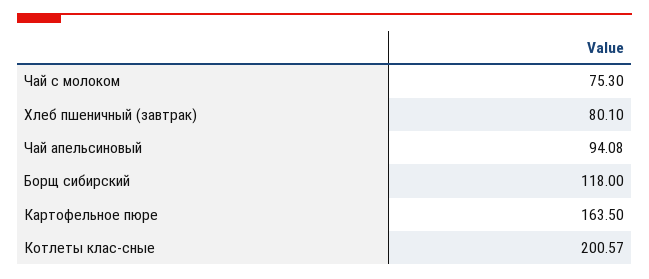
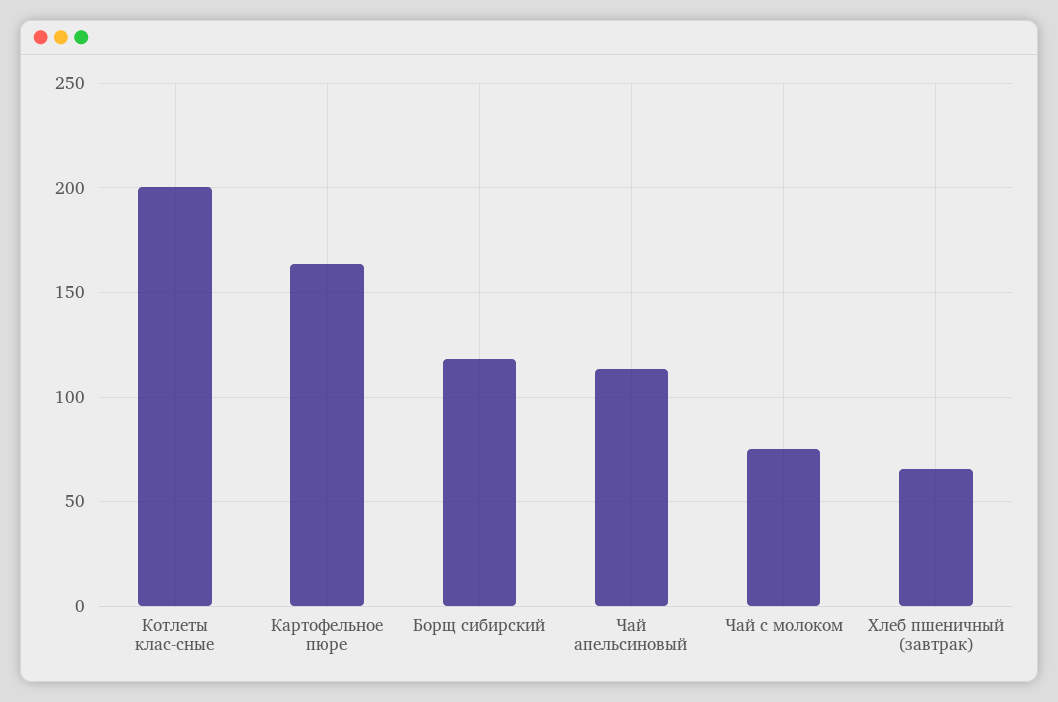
Хлеб пшеничный (завтрак): 80.1 -> 65
Чай апельсиновый: 94.08 -> 115

